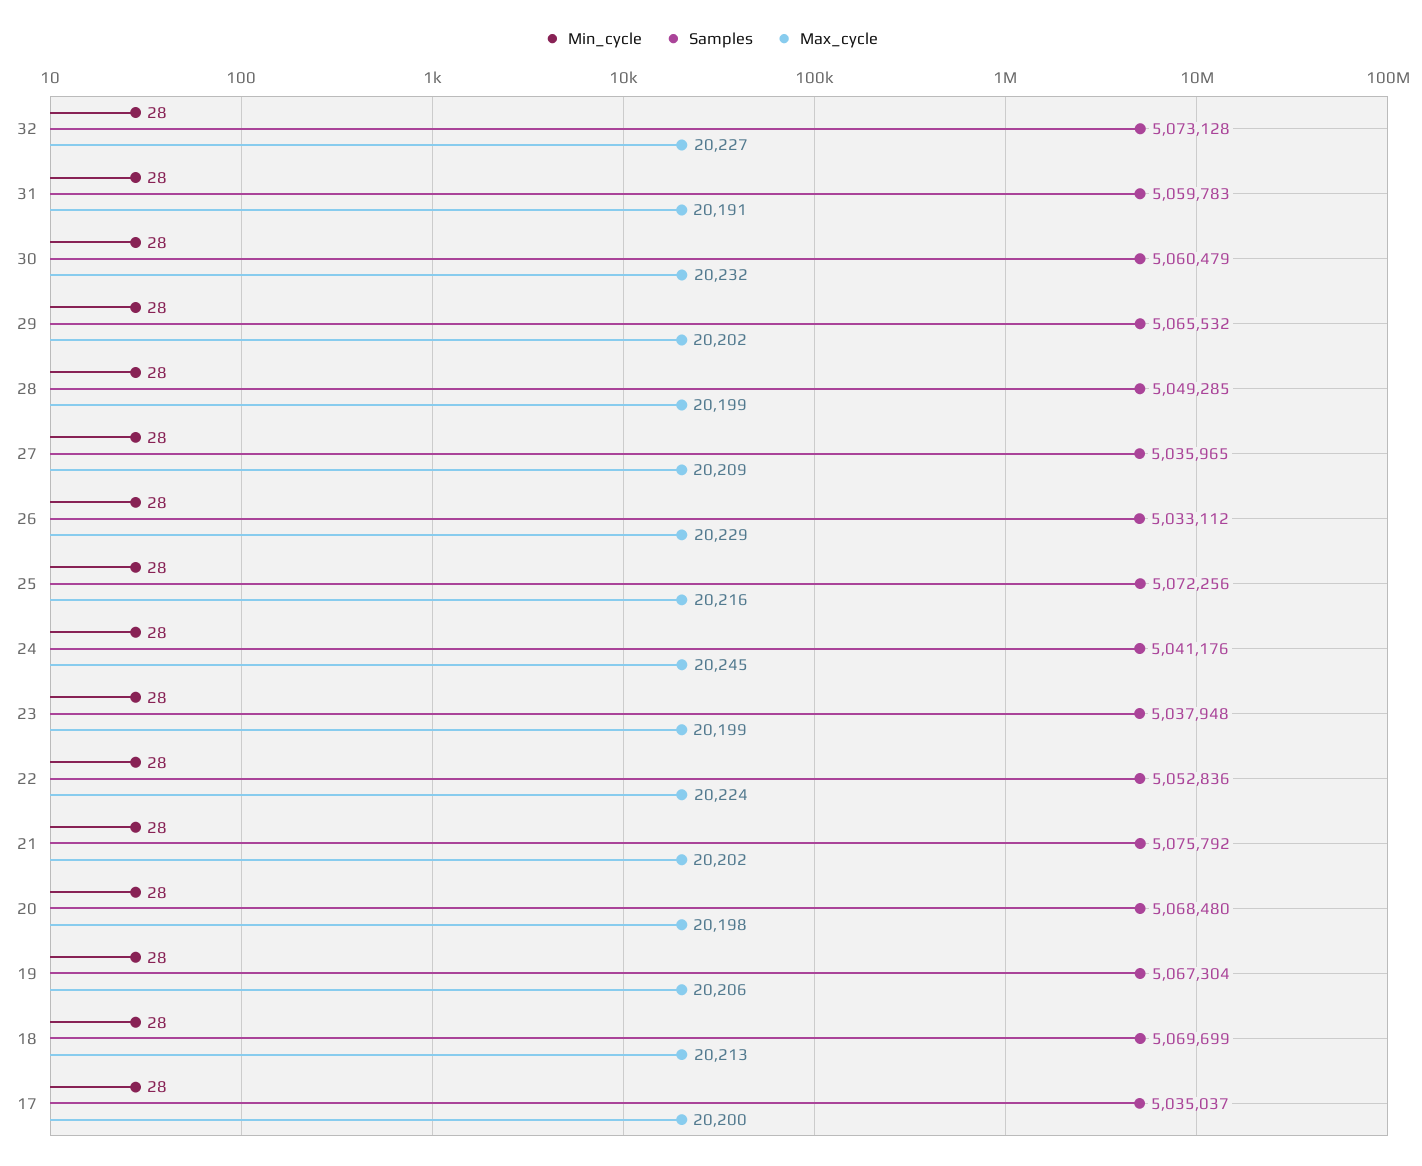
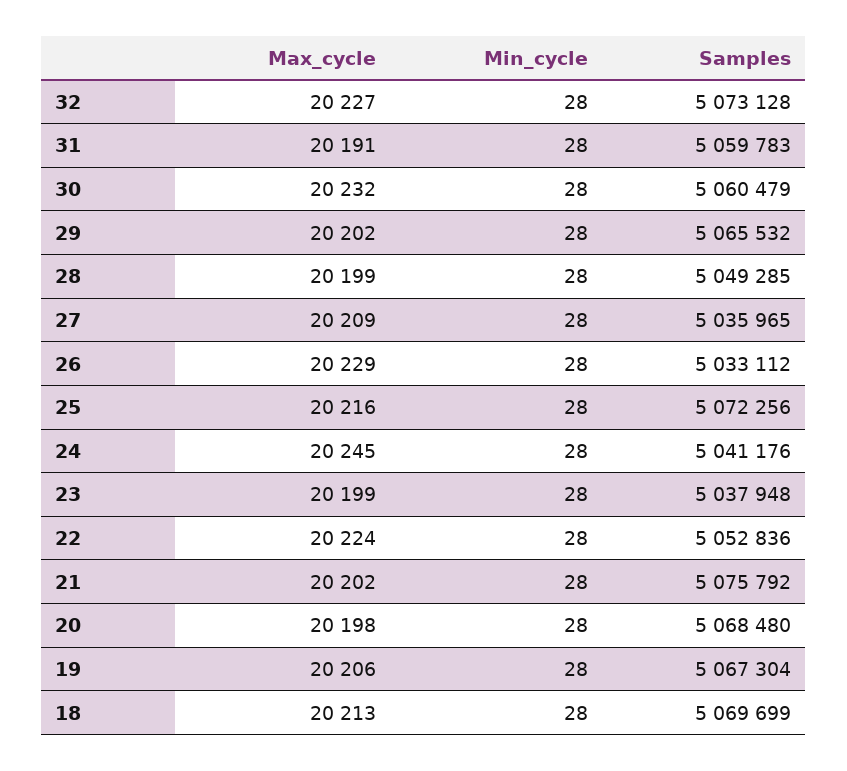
Min_cycle, 17: 28 -> none
Samples, 17: 5035037 -> none
Max_cycle, 17: 20200 -> none

